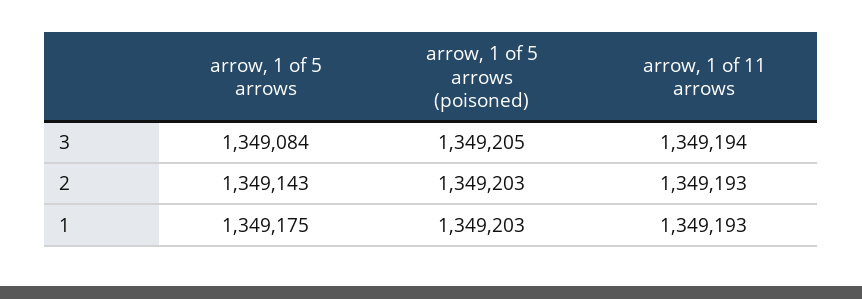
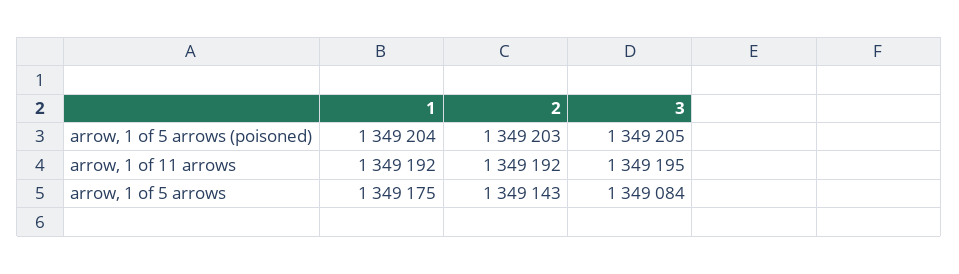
arrow, 1 of 11 arrows, 3: 1349194 -> 1349195
arrow, 1 of 11 arrows, 2: 1349193 -> 1349192
arrow, 1 of 5 arrows (poisoned), 1: 1349203 -> 1349204
arrow, 1 of 11 arrows, 1: 1349193 -> 1349192

